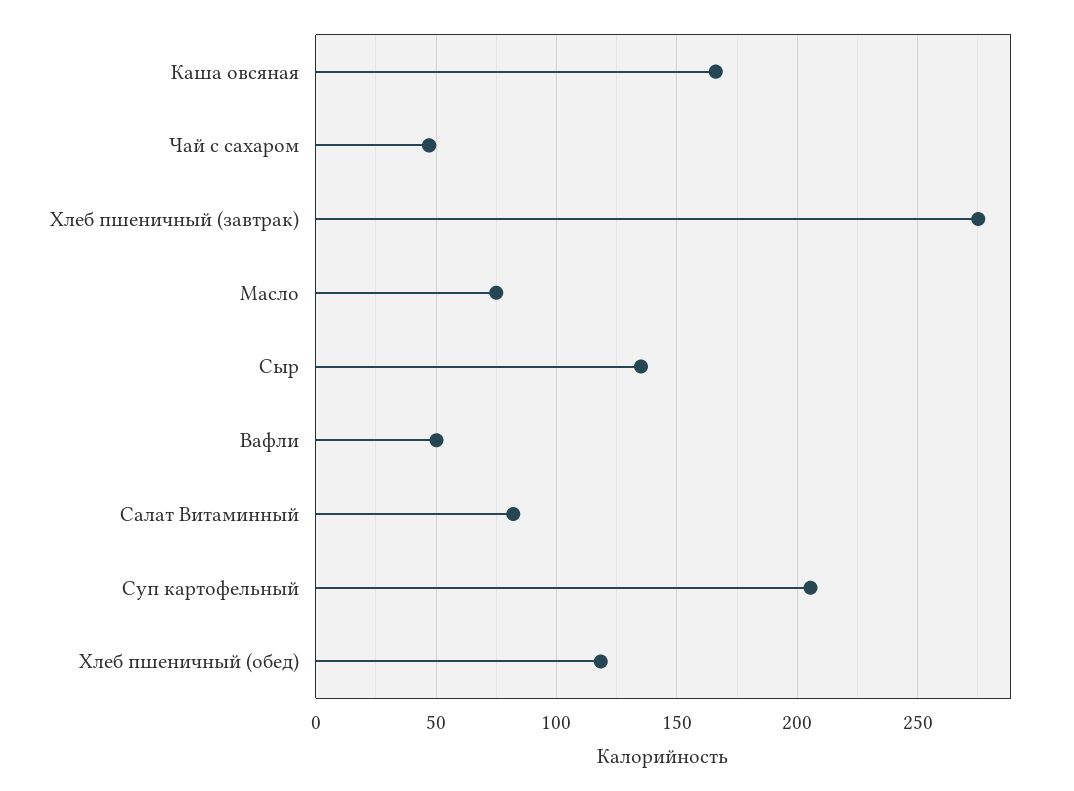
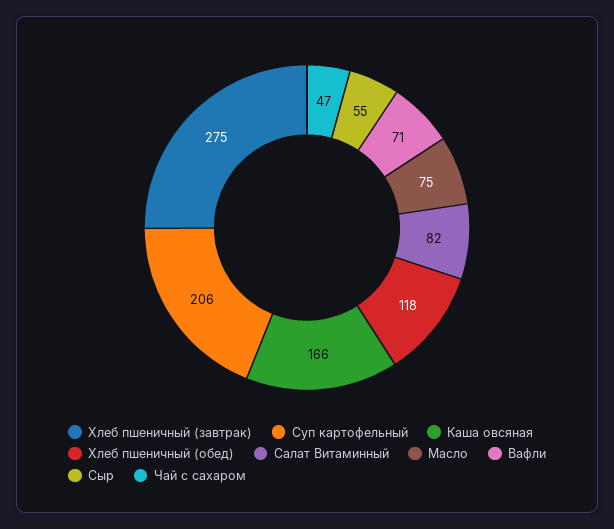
Сыр: 135 -> 55
Вафли: 50 -> 71

